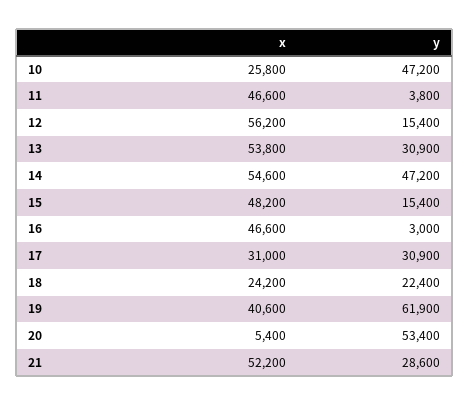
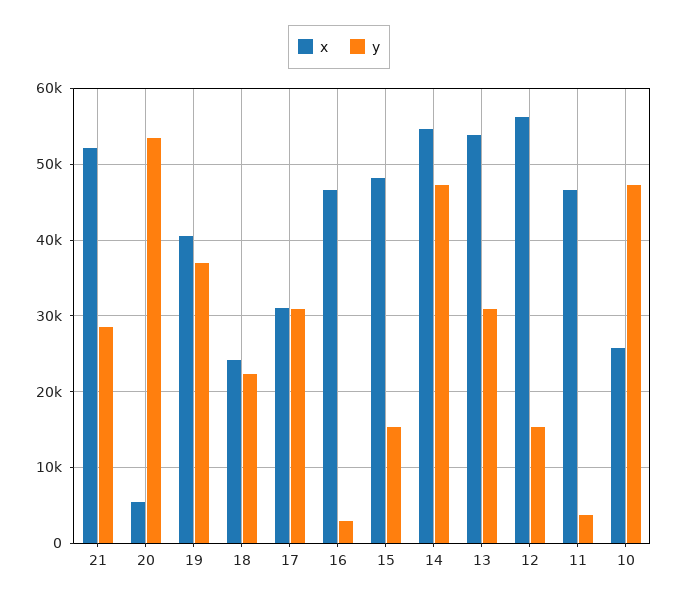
y, 19: 61900 -> 37000

